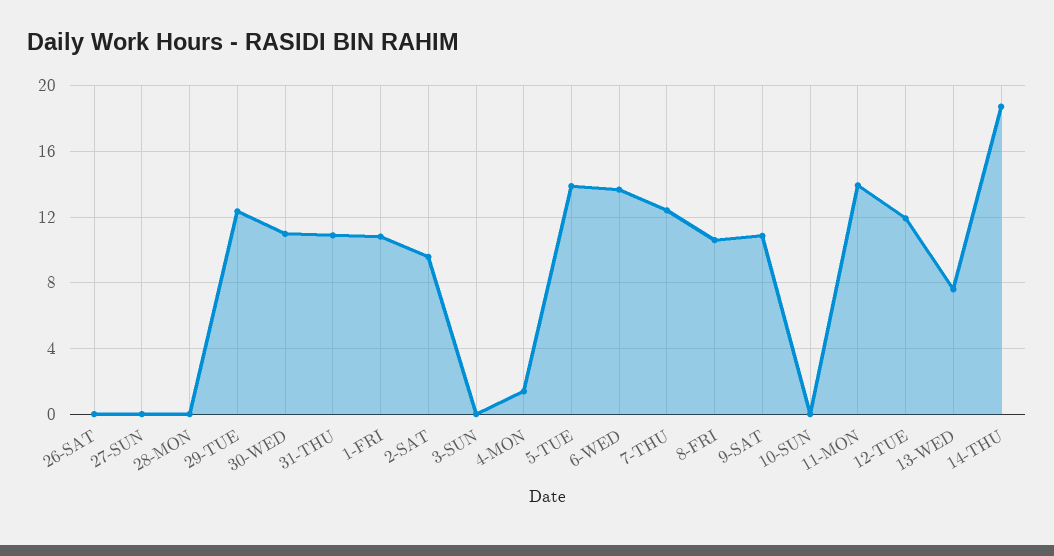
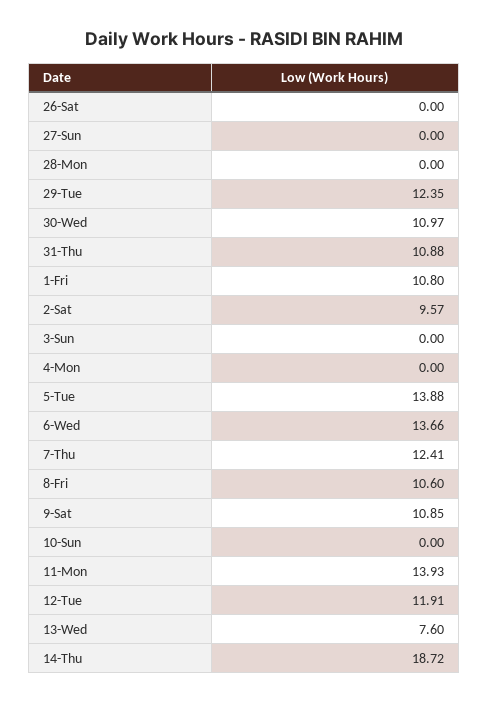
4-MON: 1.5 -> 0

